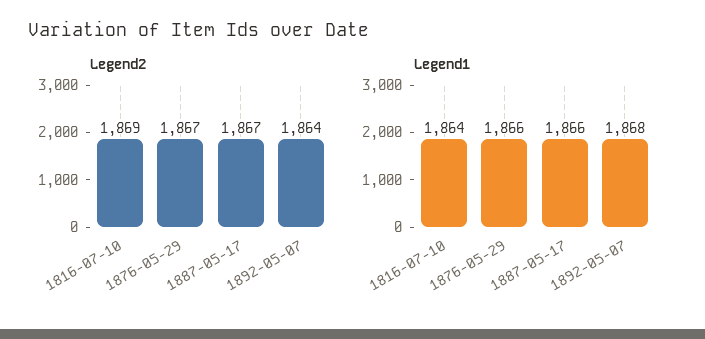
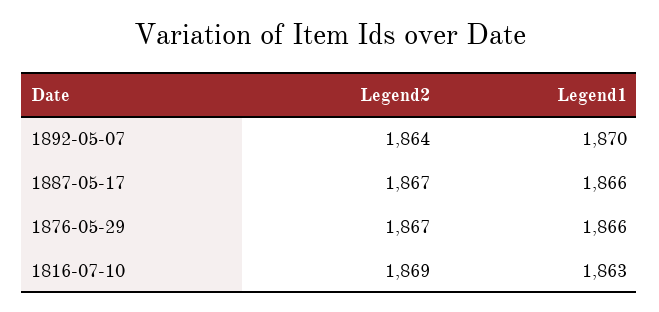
Legend1, 1816-07-10: 1864 -> 1863
Legend1, 1892-05-07: 1868 -> 1870

